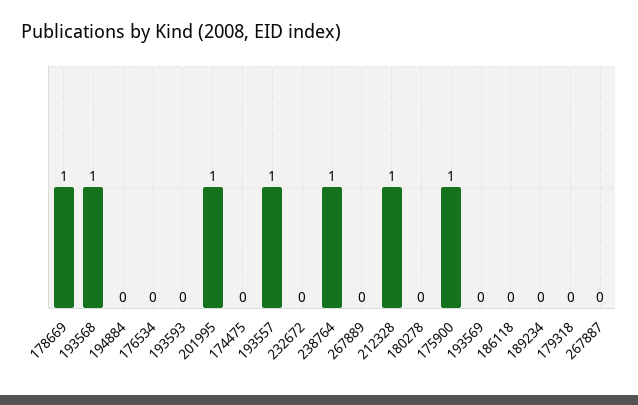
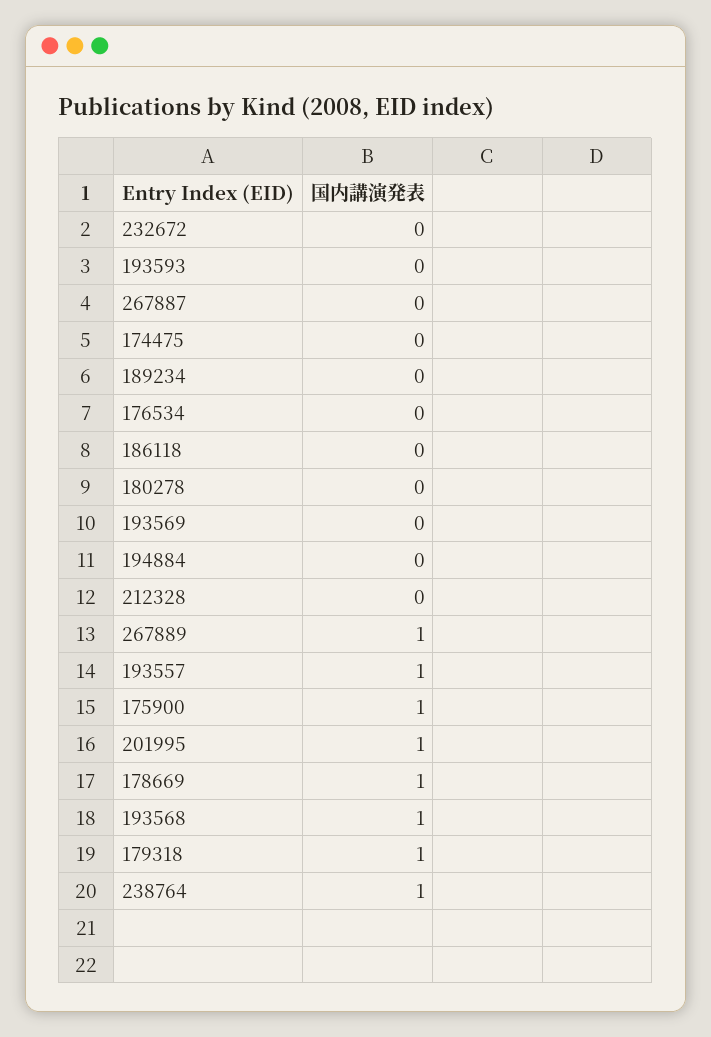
267889: 0 -> 1
212328: 1 -> 0
179318: 0 -> 1

